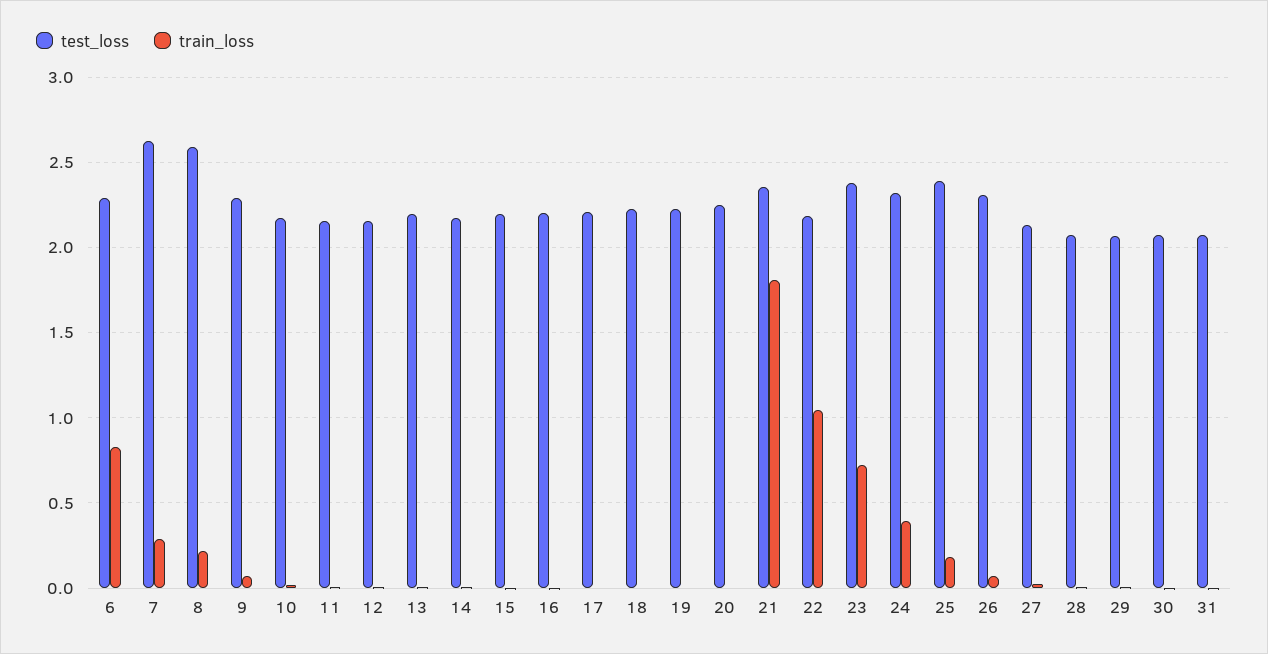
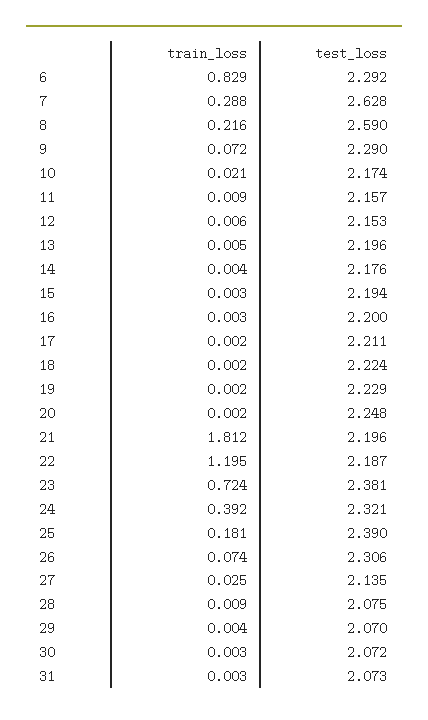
test_loss, 21: 2.35 -> 2.196
train_loss, 22: 1.05 -> 1.195

